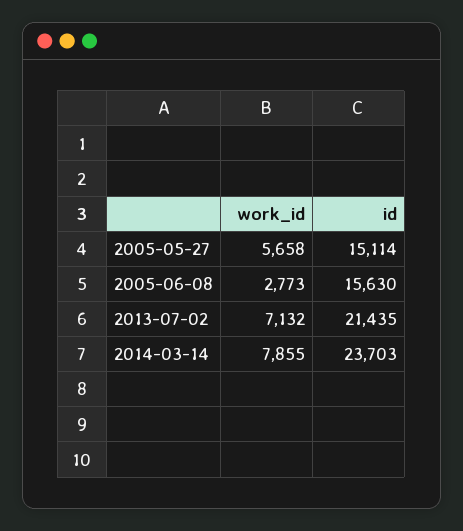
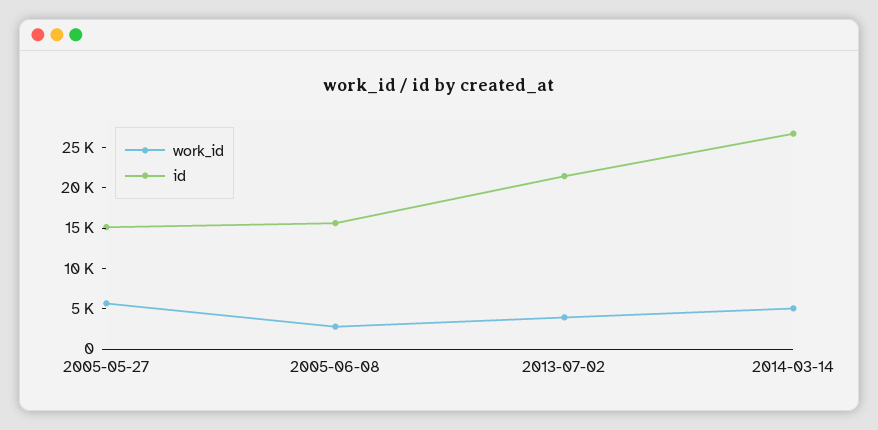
work_id, 2013-07-02: 7132 -> 4000
work_id, 2014-03-14: 7855 -> 5000
id, 2014-03-14: 23703 -> 27000

